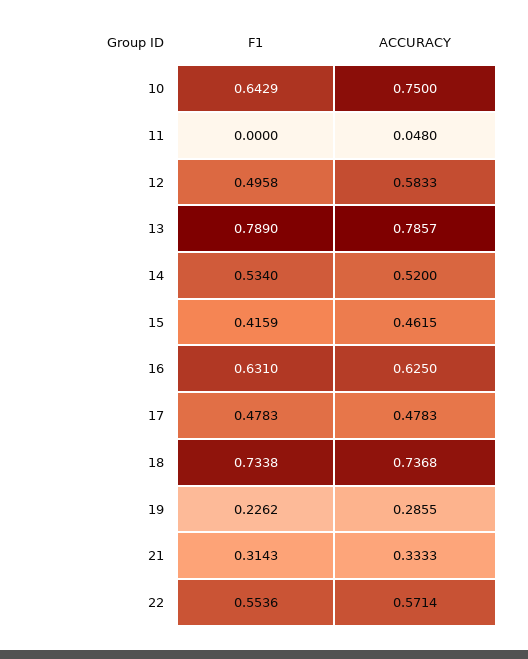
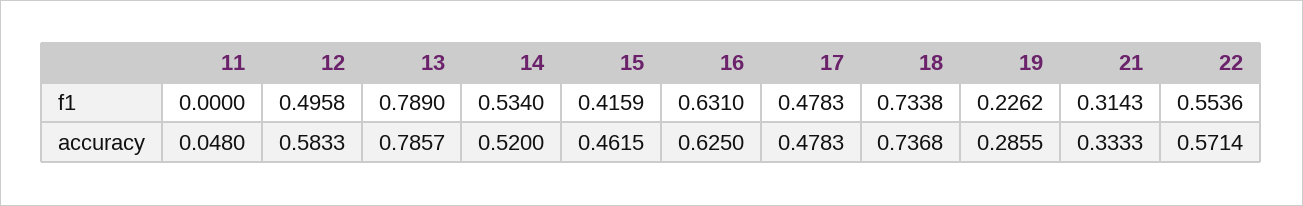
F1, 10: 0.6429 -> none
ACCURACY, 10: 0.75 -> none

